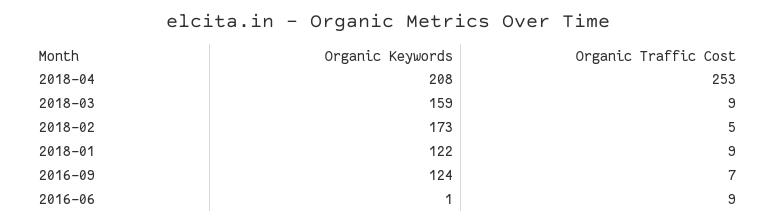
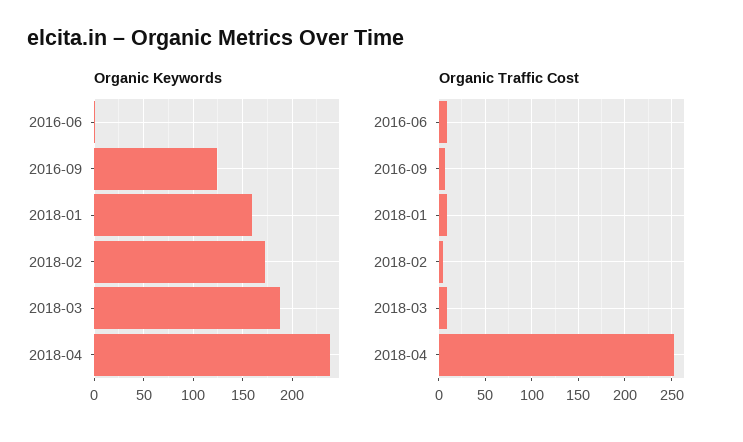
Organic Keywords, 2018-04: 208 -> 240
Organic Keywords, 2018-03: 159 -> 190
Organic Keywords, 2018-01: 122 -> 160

